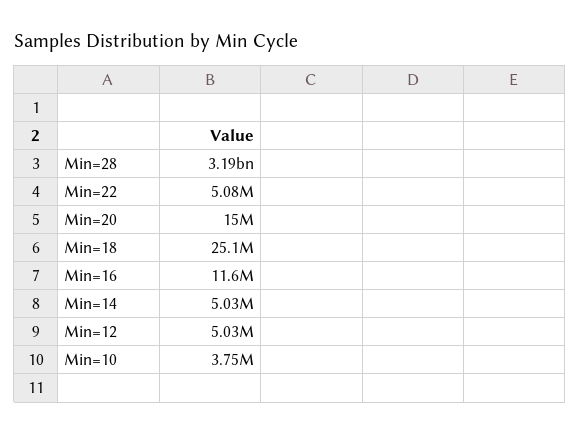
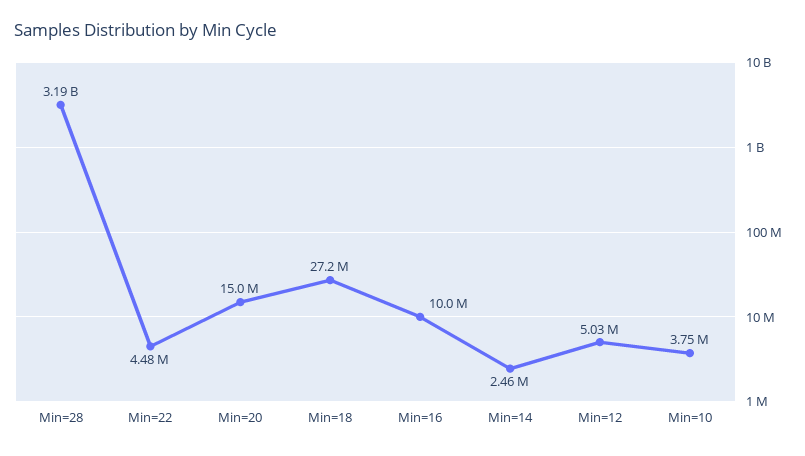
Min=22: 5080000 -> 4480000
Min=18: 25100000 -> 27200000
Min=16: 11600000 -> 10000000
Min=14: 5030000 -> 2460000

